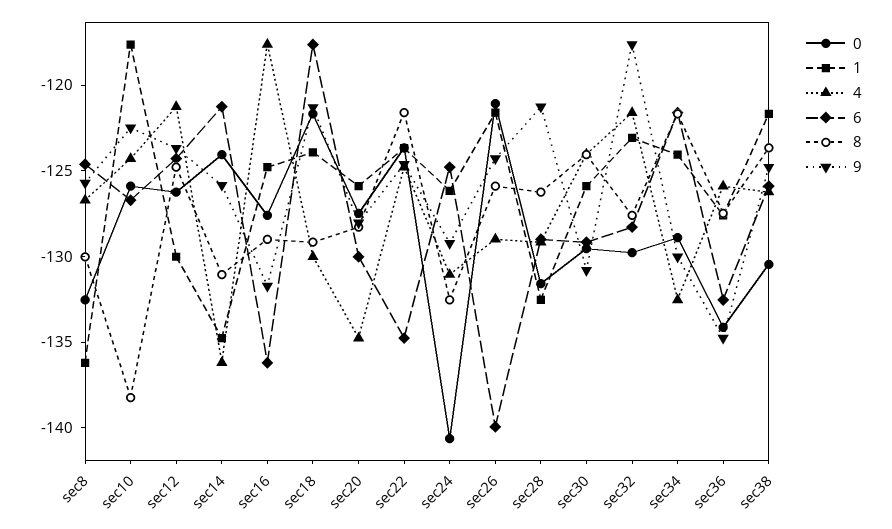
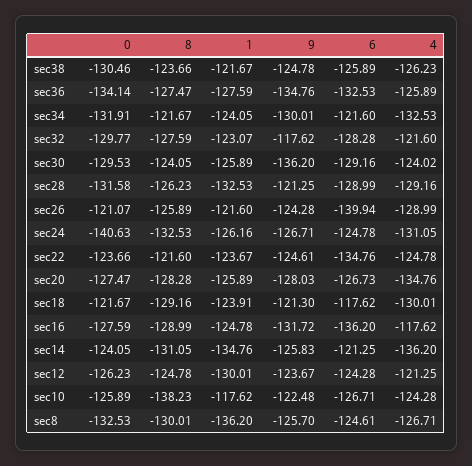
6, sec20: -130 -> -126.73
9, sec24: -129 -> -126.71
9, sec30: -131 -> -136.2
0, sec34: -129 -> -131.91

